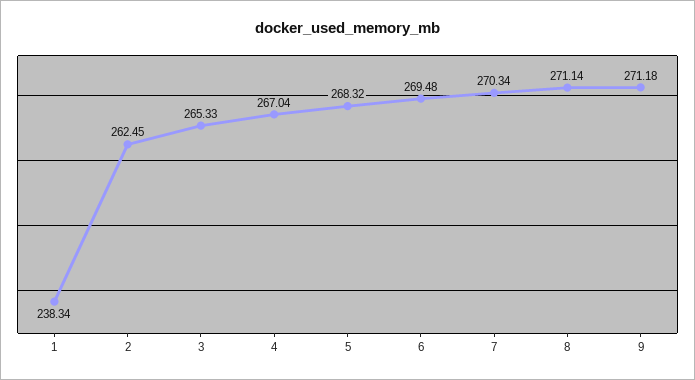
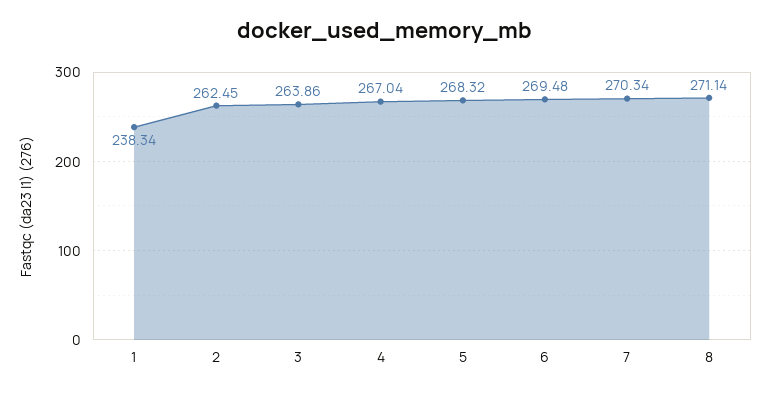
3: 265.33 -> 263.86
9: 271.18 -> none

